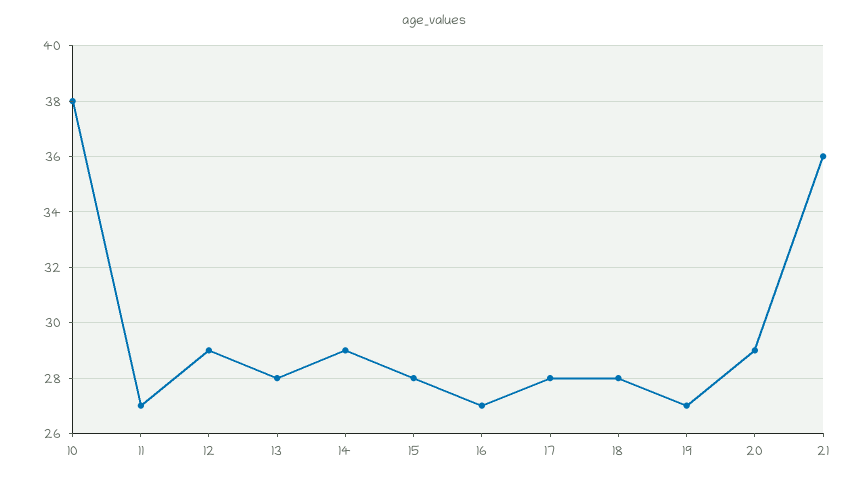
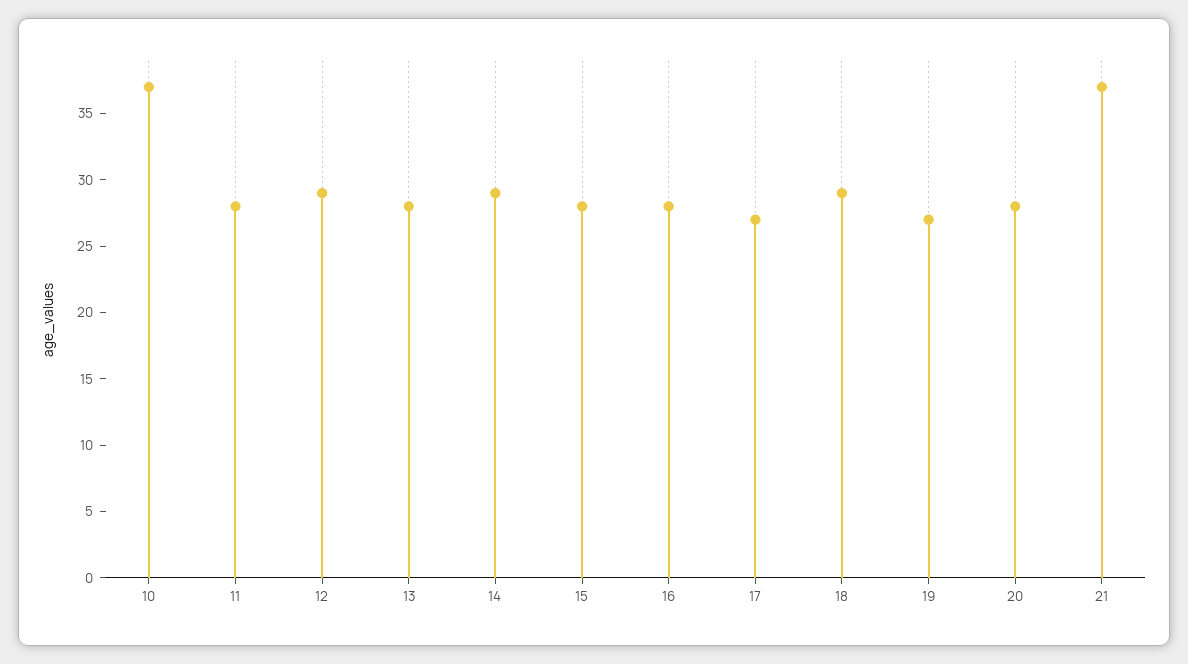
10: 38 -> 37
11: 27 -> 28
16: 27 -> 28
17: 28 -> 27
18: 28 -> 29
20: 29 -> 28
21: 36 -> 37

